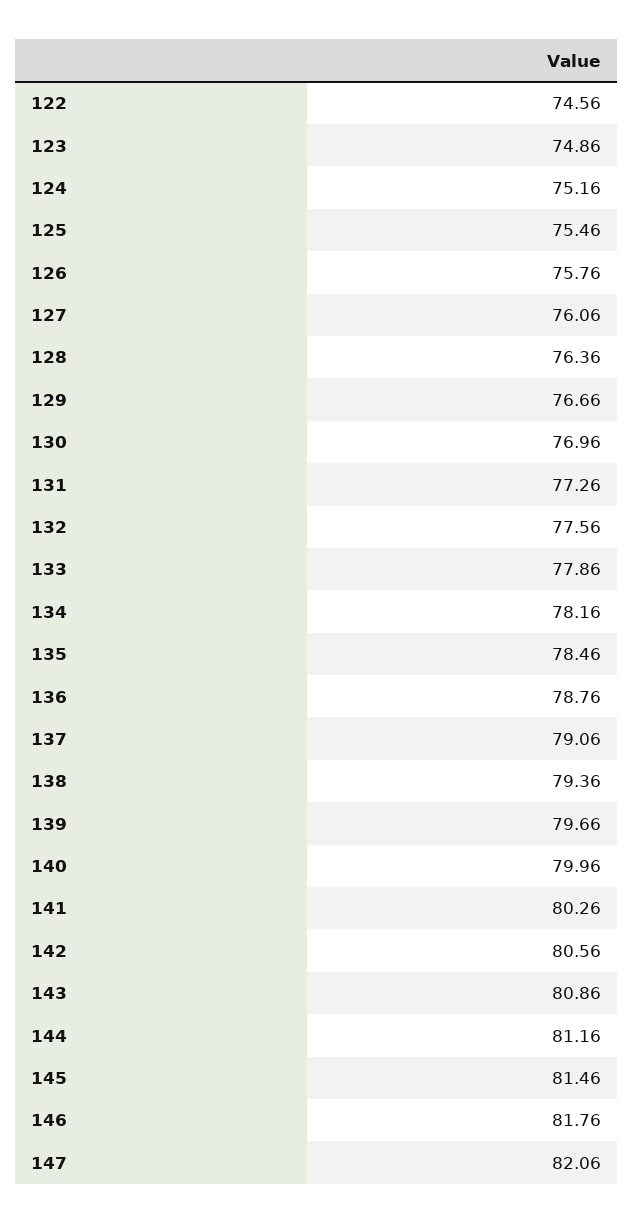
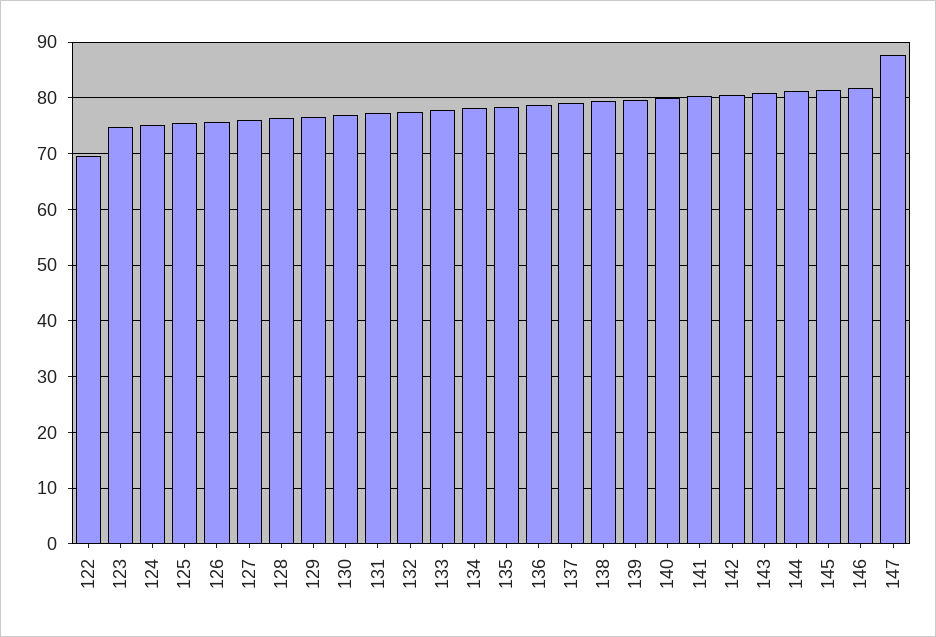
122: 74.56 -> 70
147: 82.06 -> 88

